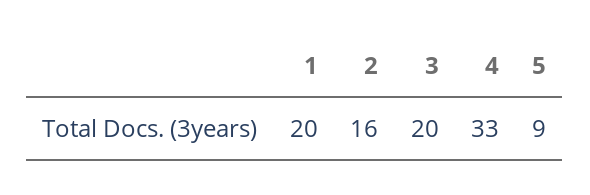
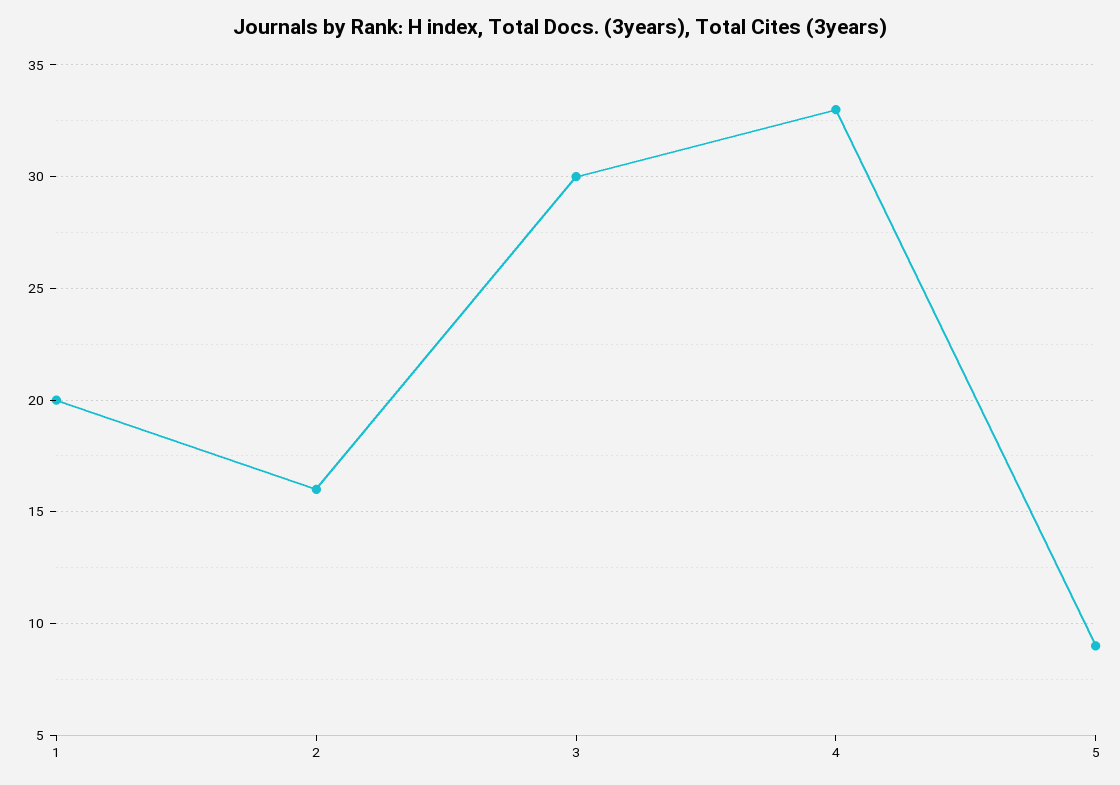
3: 20 -> 30

